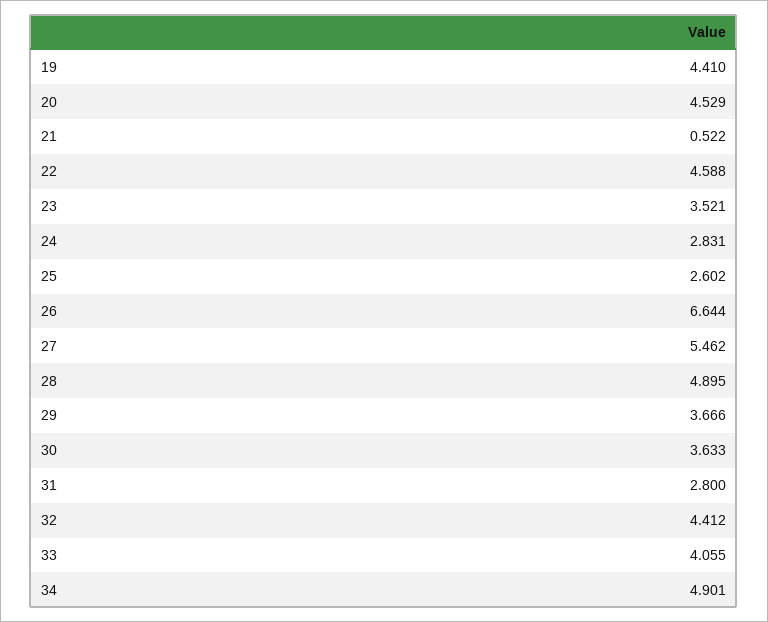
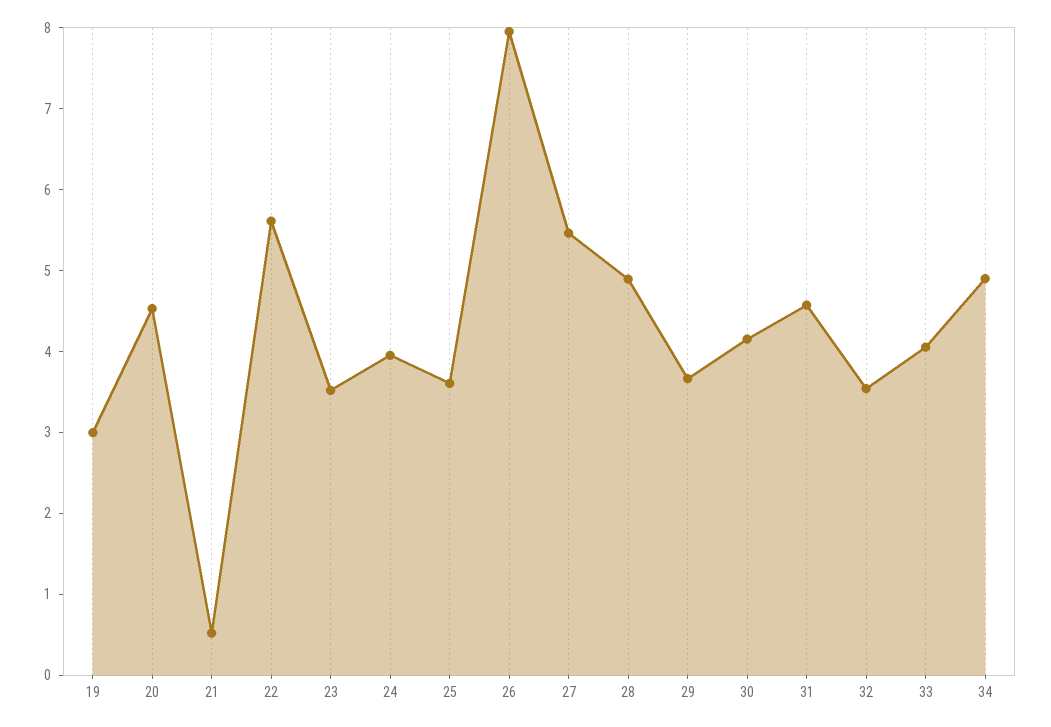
19: 4.41 -> 3
22: 4.588 -> 5.6
24: 2.831 -> 4
25: 2.602 -> 3.6
26: 6.644 -> 8
30: 3.633 -> 4.2
31: 2.8 -> 4.6
32: 4.412 -> 3.6

